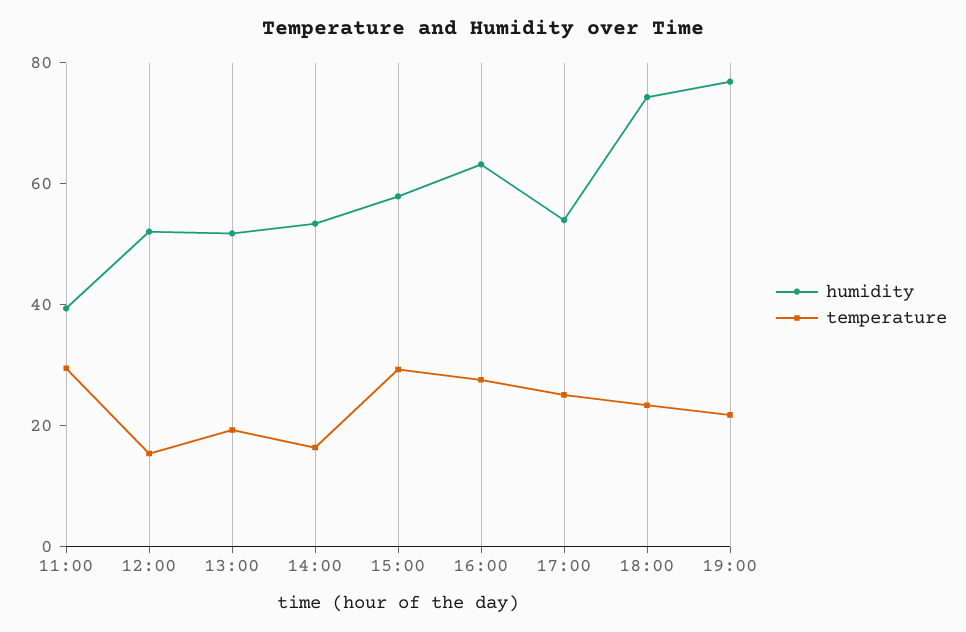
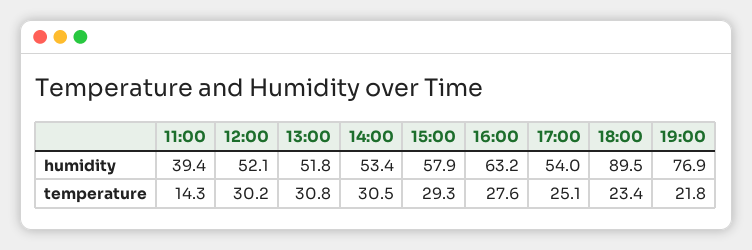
temperature, 11:00: 30 -> 14.3
temperature, 12:00: 15 -> 30.2
temperature, 13:00: 20 -> 30.8
temperature, 14:00: 15 -> 30.5
humidity, 18:00: 75 -> 89.5

